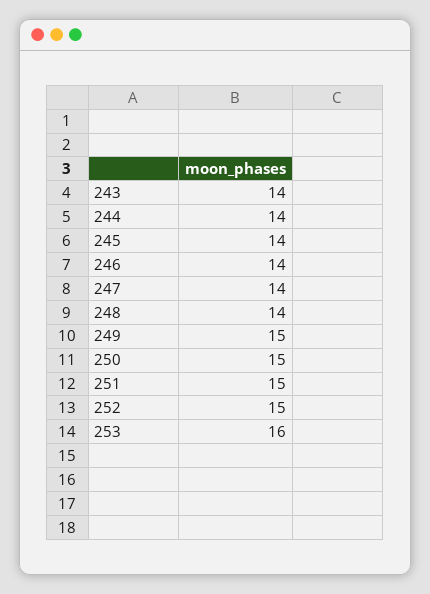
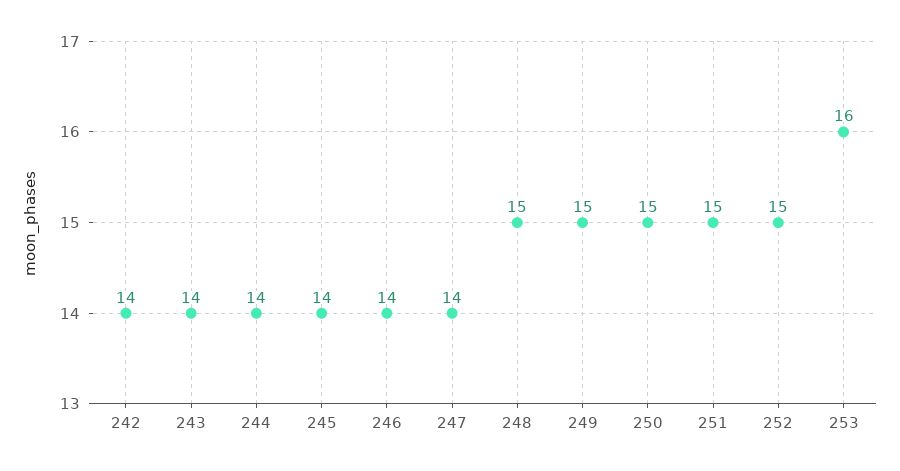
248: 14 -> 15
242: none -> 14

